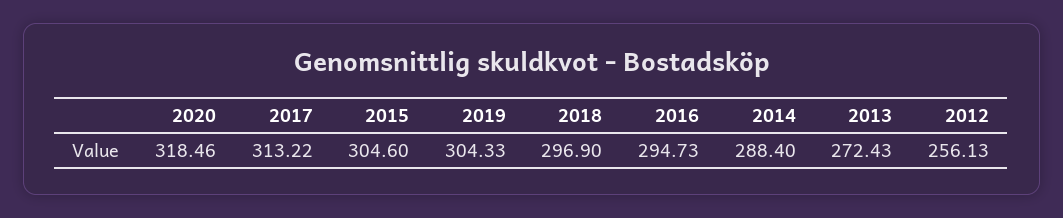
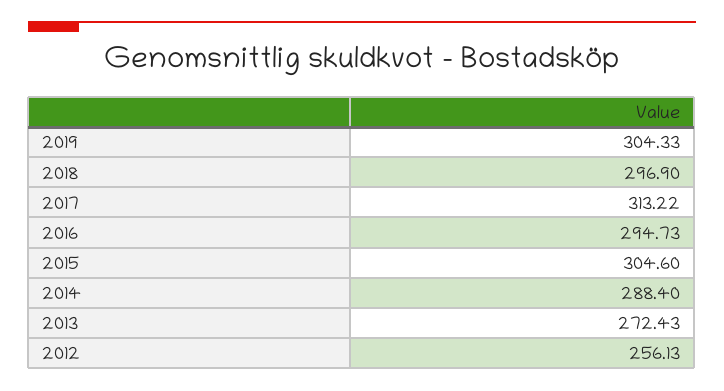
2020: 318.46 -> none

